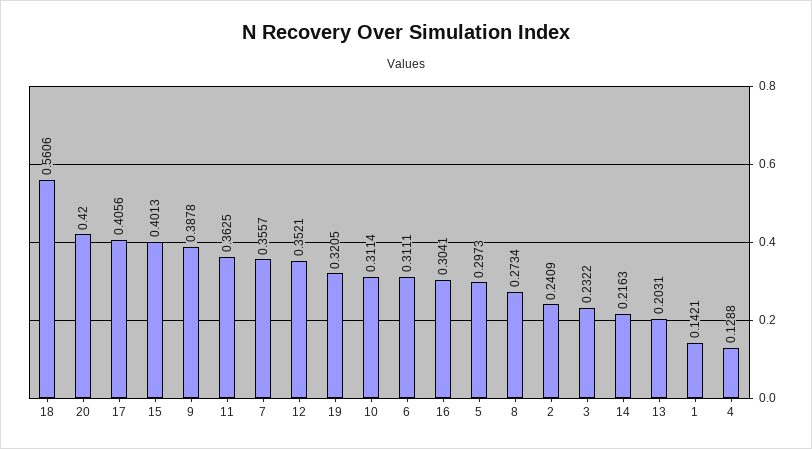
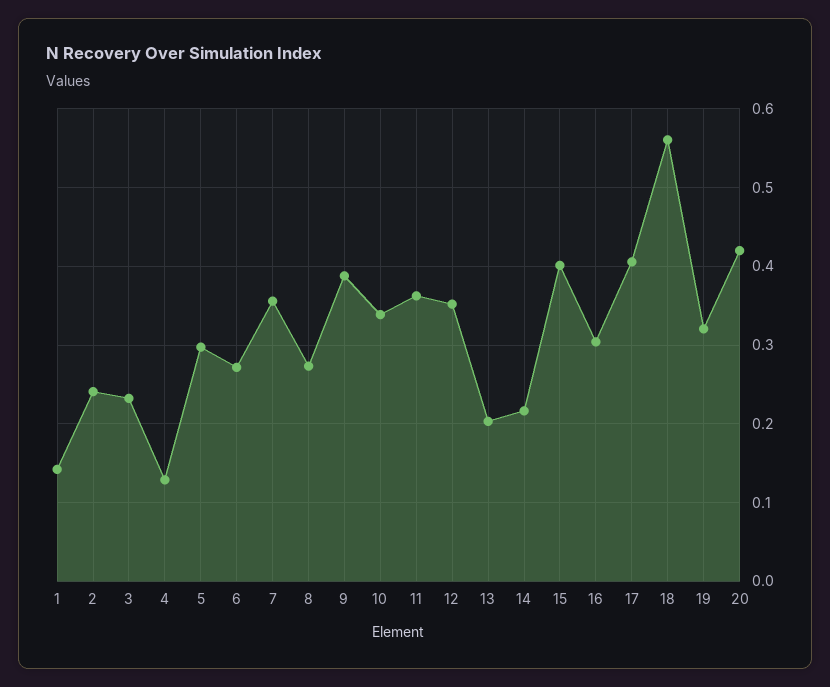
10: 0.3114 -> 0.34
6: 0.3111 -> 0.27

